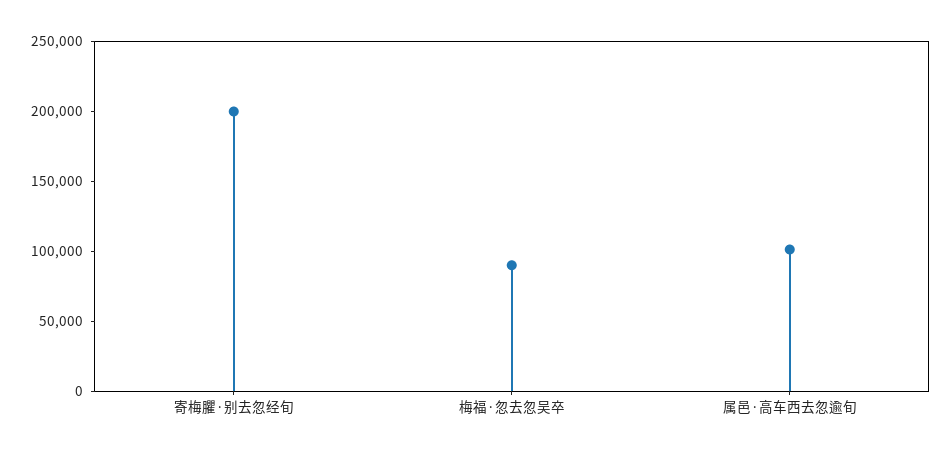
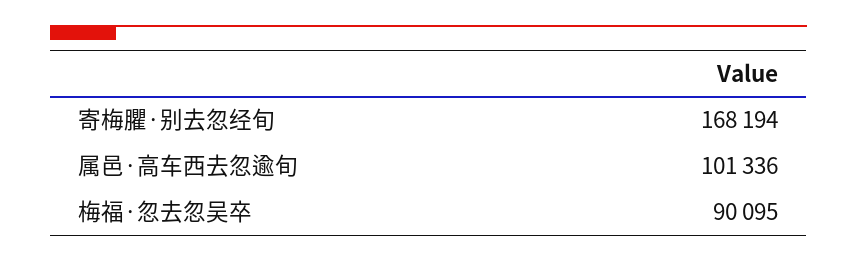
寄梅臞·别去忽经旬: 200000 -> 168194

